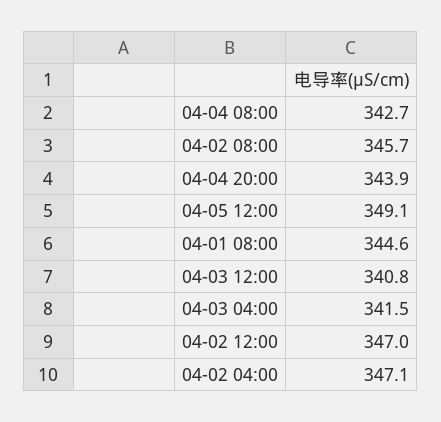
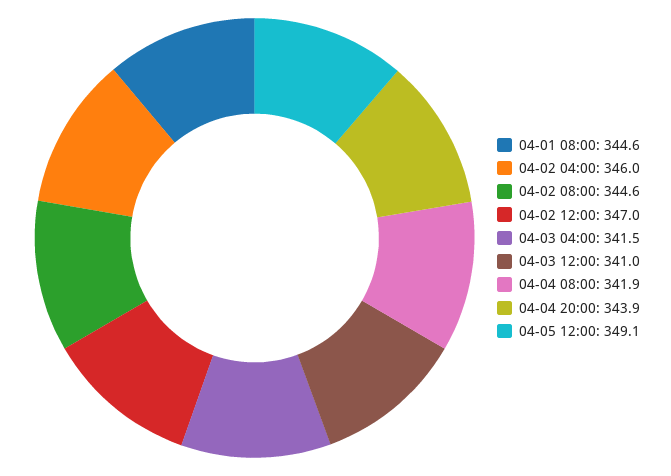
04-04 08:00: 342.7 -> 341.9
04-02 08:00: 345.7 -> 344.6
04-03 12:00: 340.8 -> 341
04-02 04:00: 347.1 -> 346

